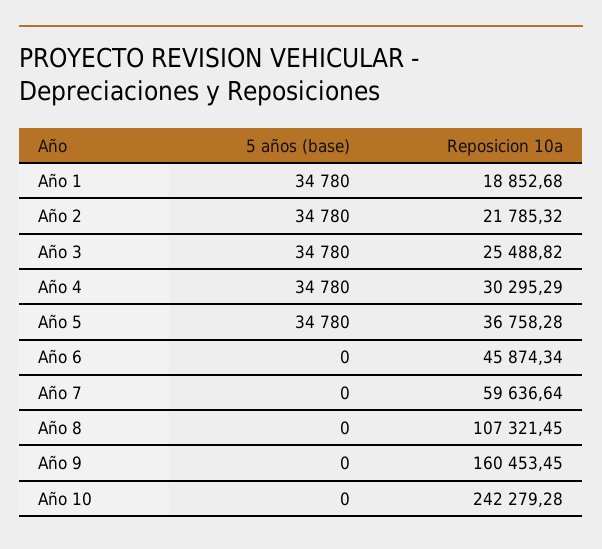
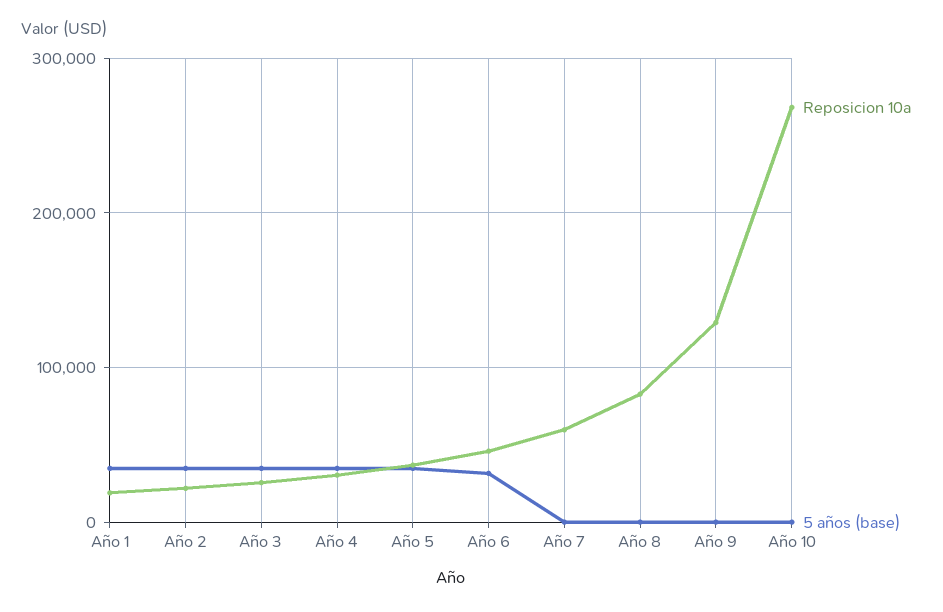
5 años (base), Año 6: 0 -> 30000
Reposicion 10a, Año 8: 107321.45 -> 80000
Reposicion 10a, Año 9: 160453.45 -> 130000
Reposicion 10a, Año 10: 242279.28 -> 270000

